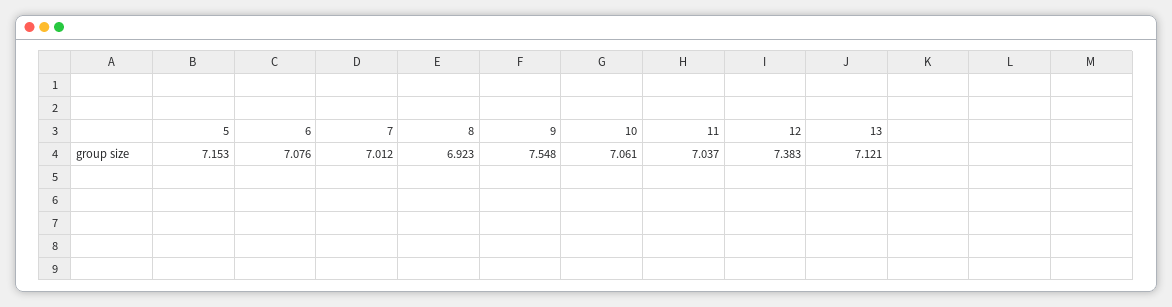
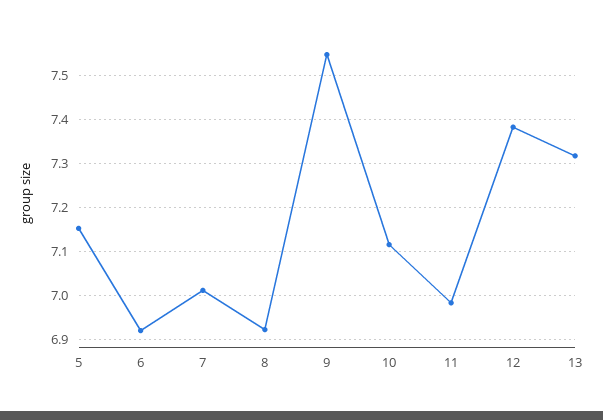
6: 7.076 -> 6.92
10: 7.061 -> 7.12
11: 7.037 -> 6.98
13: 7.121 -> 7.32

